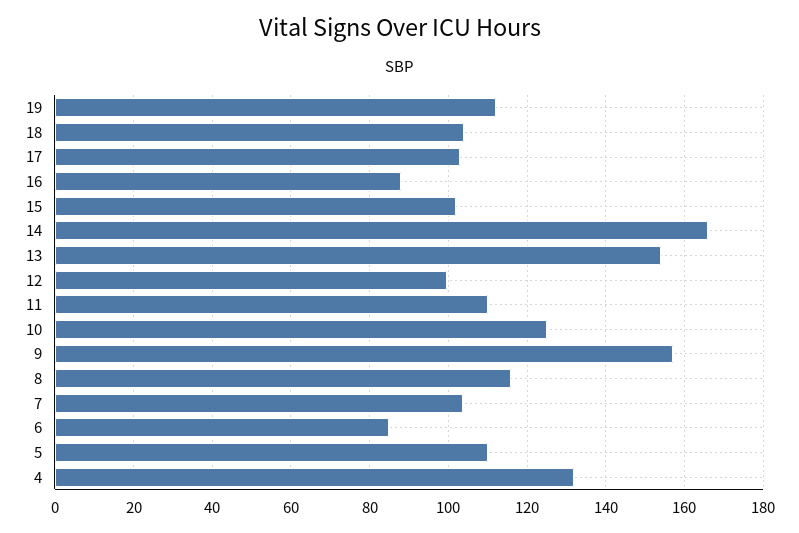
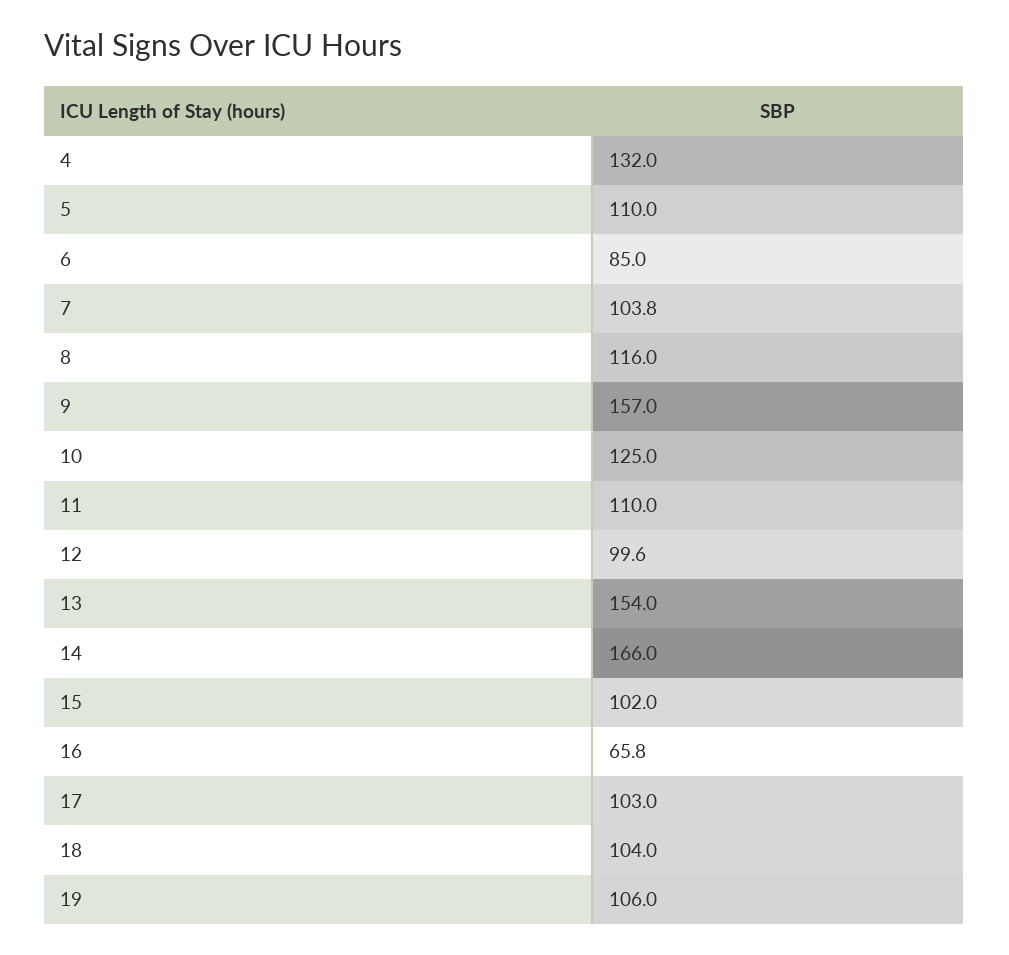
19: 112 -> 106
16: 88 -> 65.8

